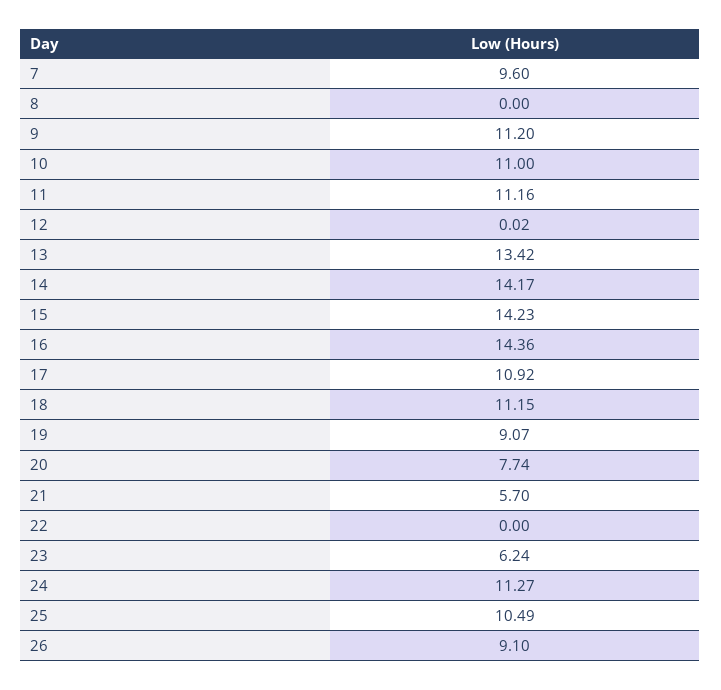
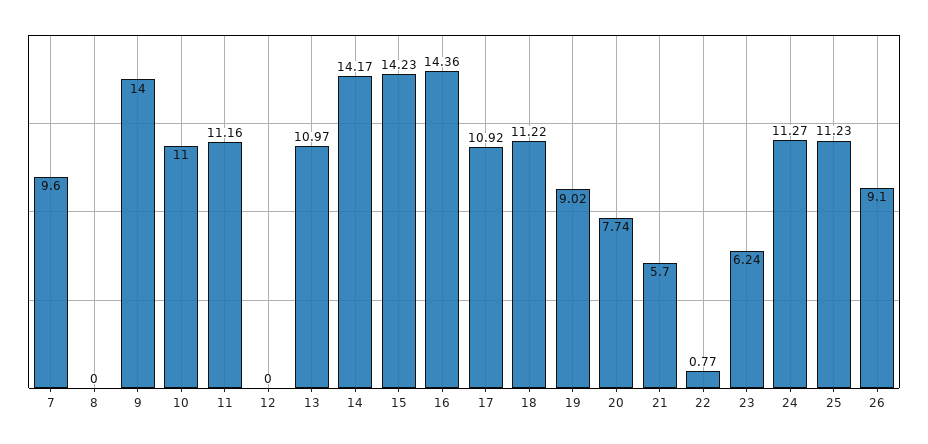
9: 11.2 -> 14
12: 0.02 -> 0
13: 13.42 -> 10.97
18: 11.15 -> 11.22
19: 9.07 -> 9.02
22: 0 -> 0.77
25: 10.49 -> 11.23

